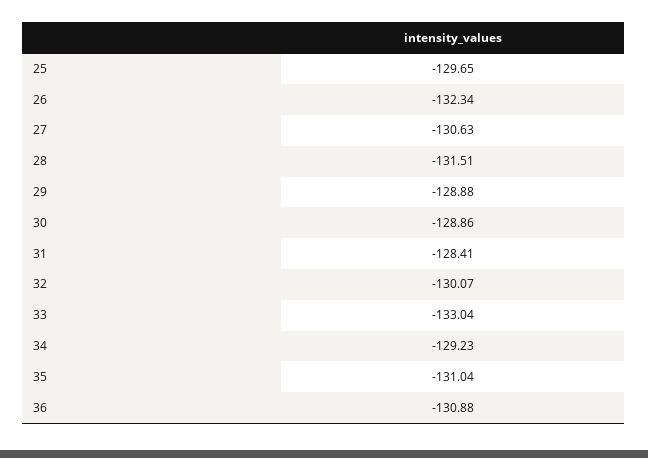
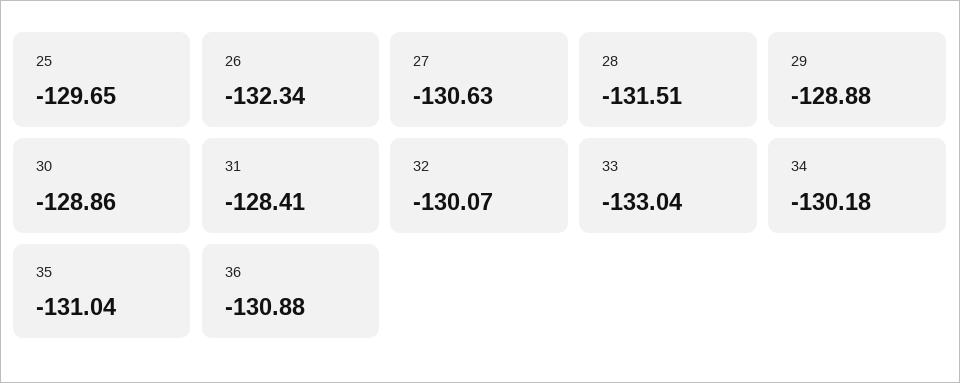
34: -129.23 -> -130.18

